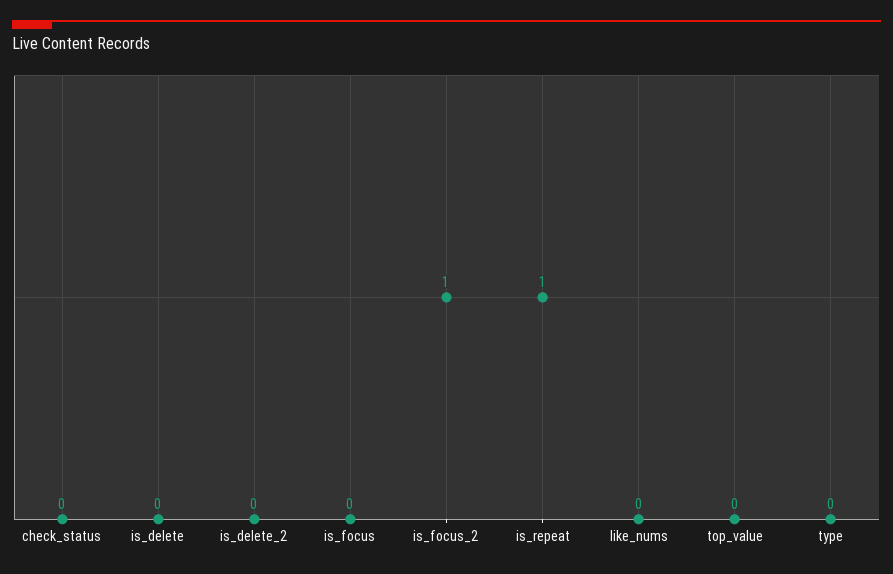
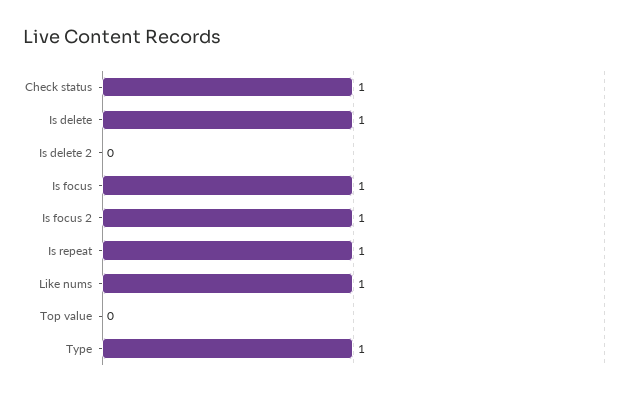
check_status: 0 -> 1
is_delete: 0 -> 1
is_focus: 0 -> 1
like_nums: 0 -> 1
type: 0 -> 1

